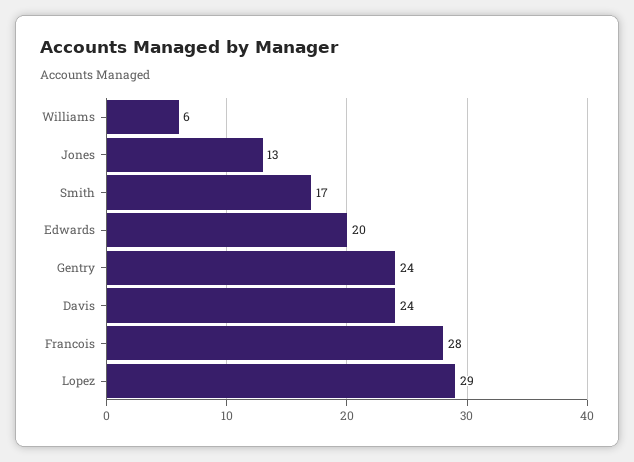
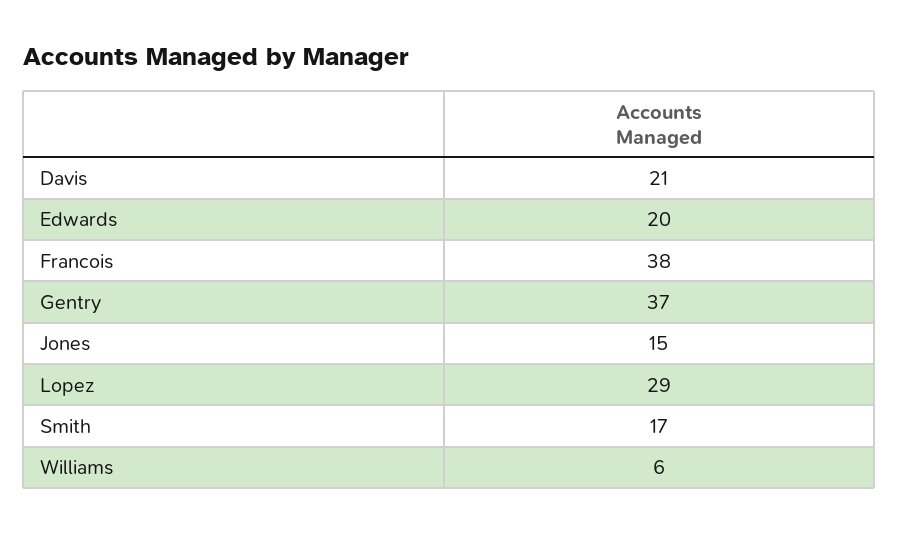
Jones: 13 -> 15
Gentry: 24 -> 37
Davis: 24 -> 21
Francois: 28 -> 38

